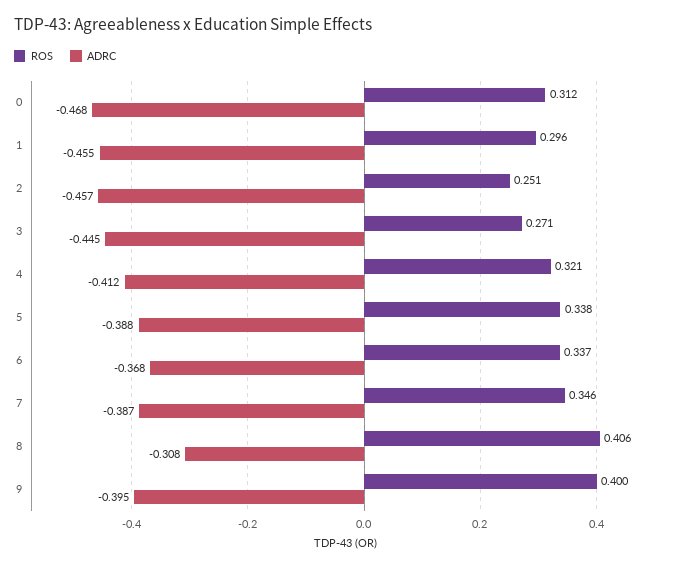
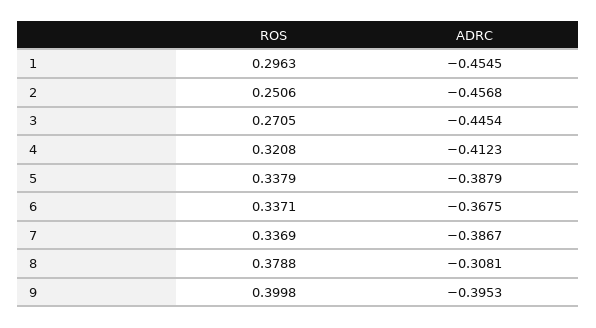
ROS, 0: 0.312 -> none
ADRC, 0: -0.468 -> none
ROS, 7: 0.346 -> 0.3369
ROS, 8: 0.406 -> 0.3788

